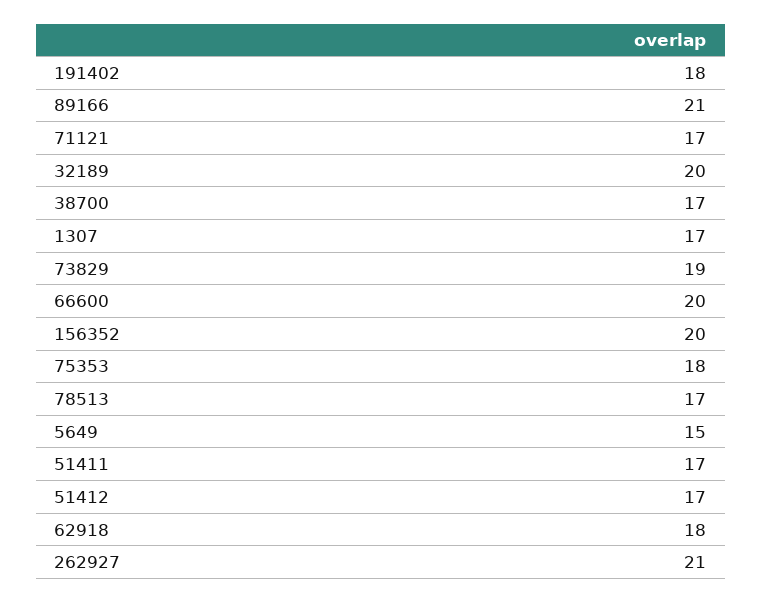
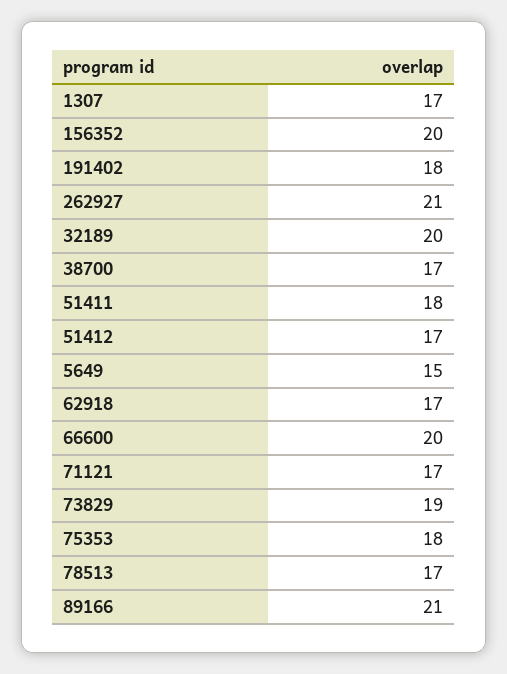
51411: 17 -> 18
62918: 18 -> 17

